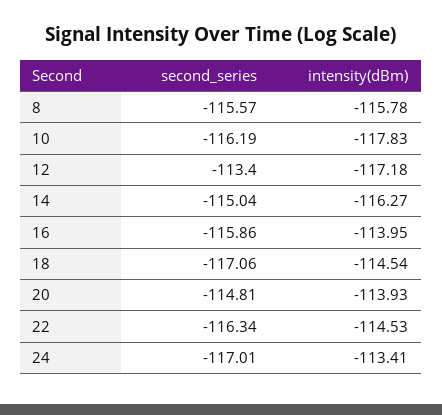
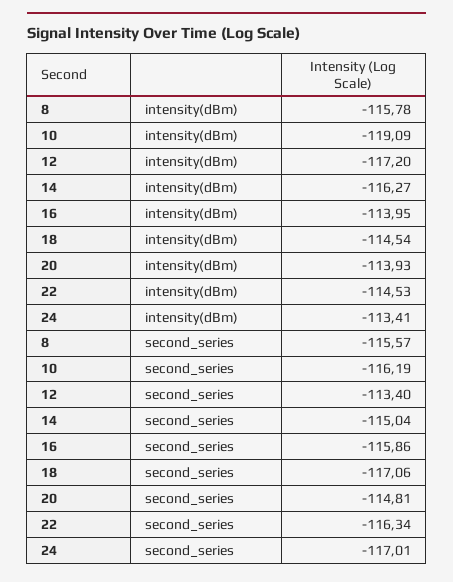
intensity(dBm), 10: -117.83 -> -119.09
intensity(dBm), 12: -117.18 -> -117.2

